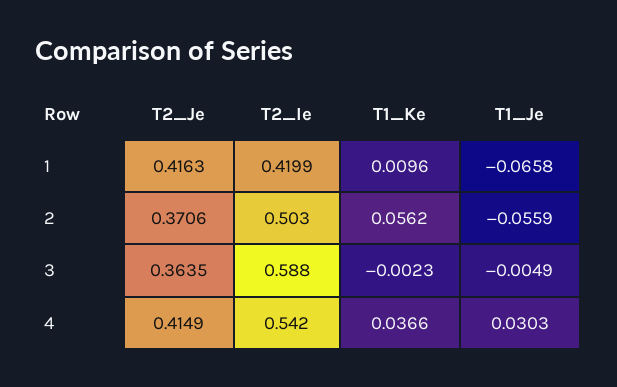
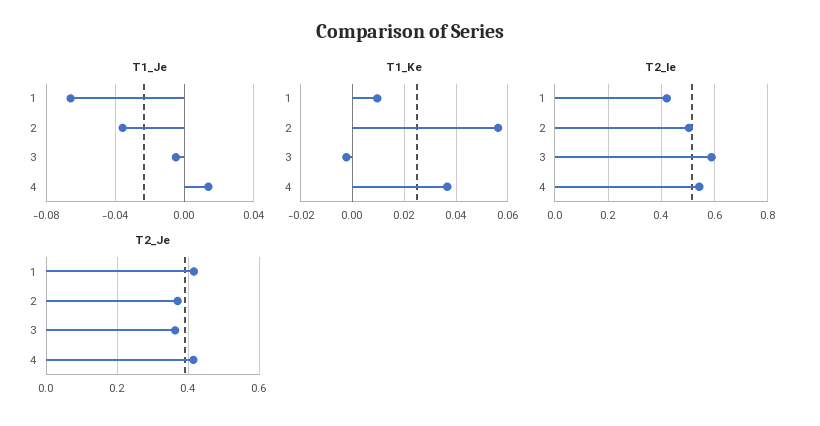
T1_Je, 2: -0.0559 -> -0.035
T1_Je, 4: 0.0303 -> 0.015

